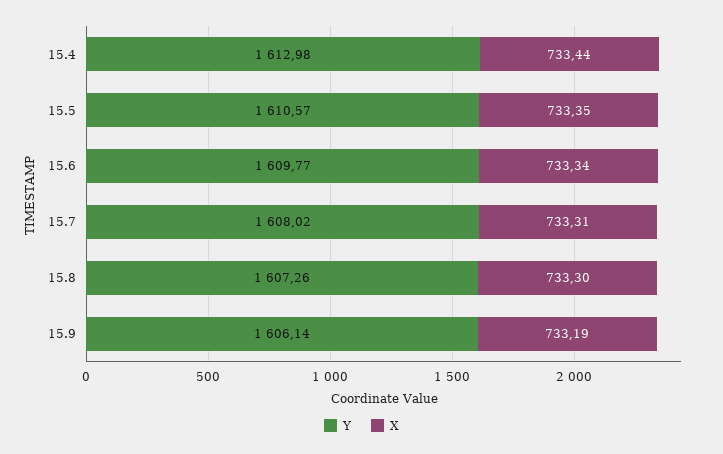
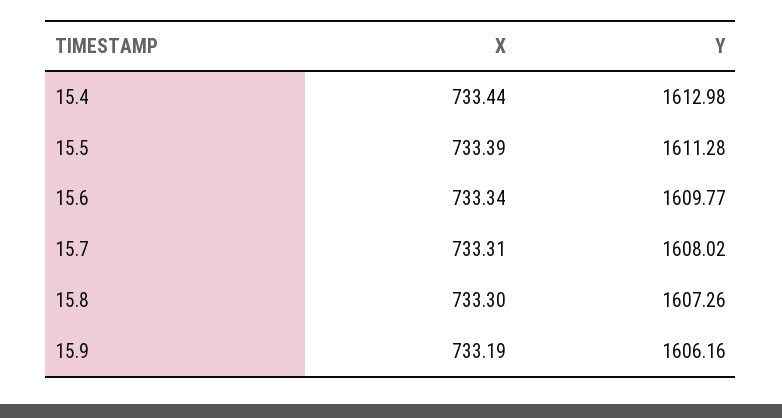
Y, 15.5: 1610.57 -> 1611.28
X, 15.5: 733.35 -> 733.39
Y, 15.9: 1606.14 -> 1606.16

